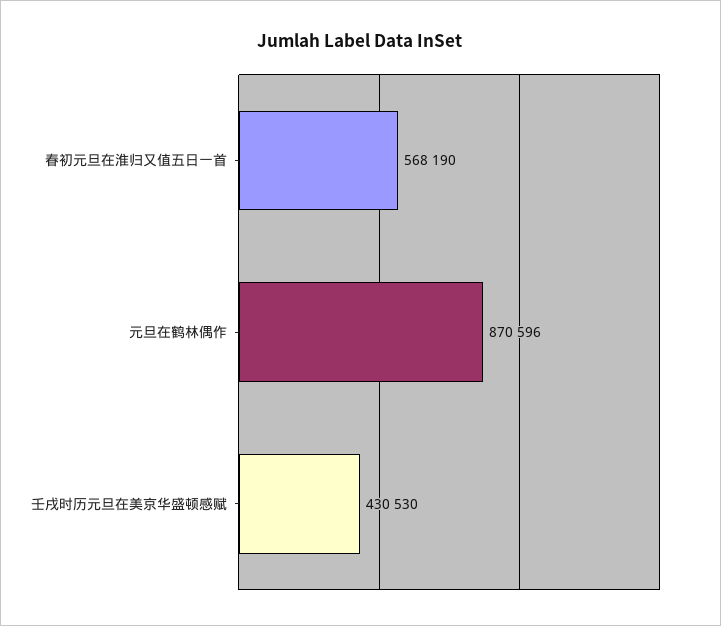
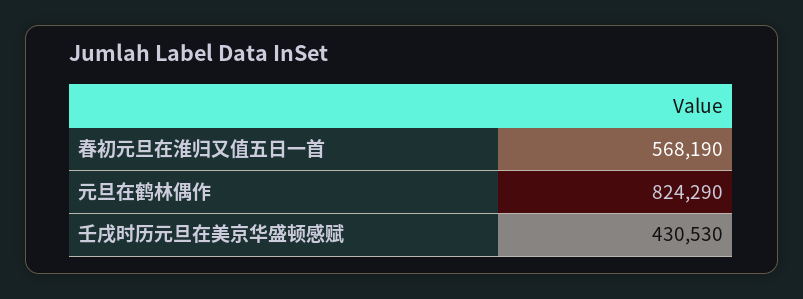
元旦在鹤林偶作: 870596 -> 824290

